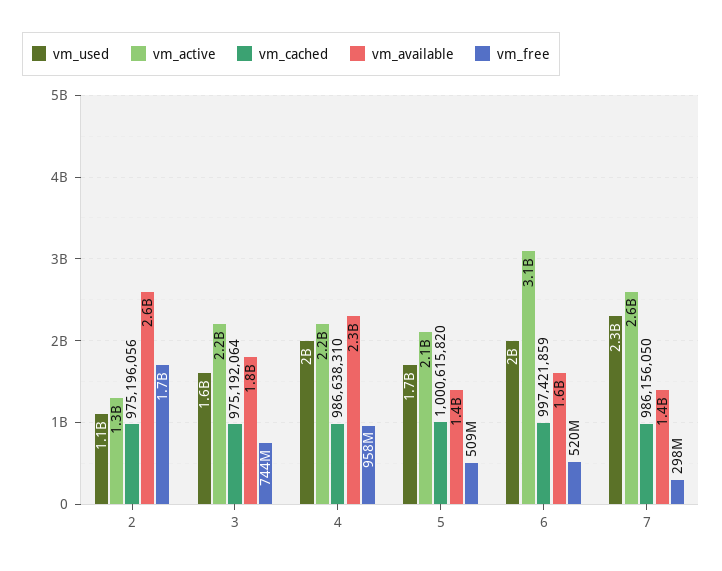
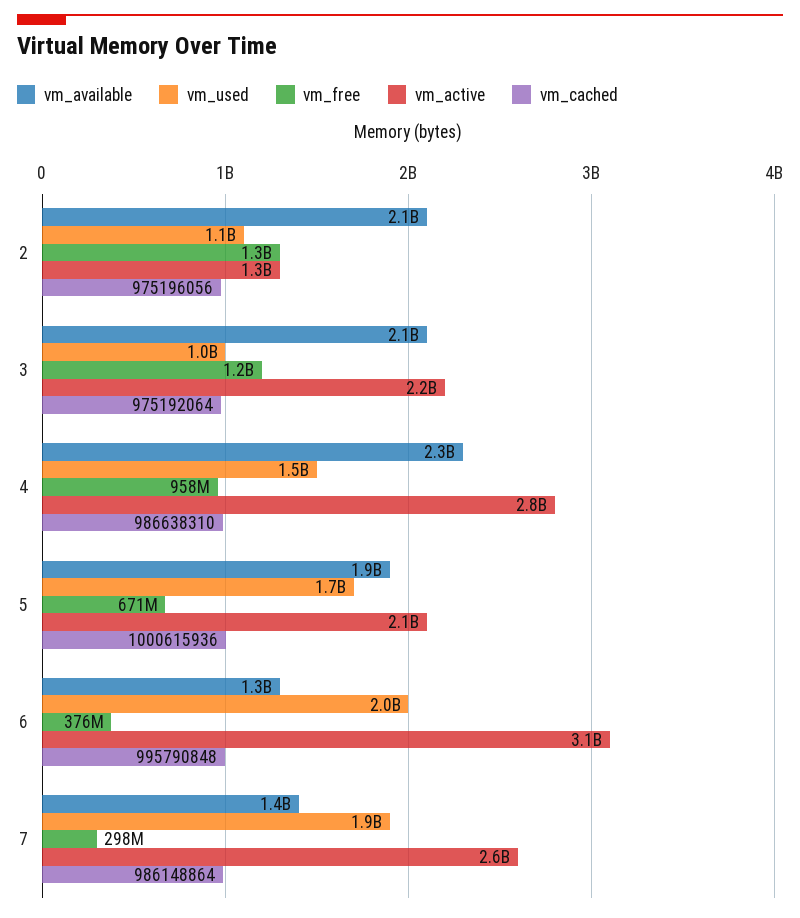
vm_available, 2: 2600000000 -> 2100000000
vm_free, 2: 1700000000 -> 1300000000
vm_used, 3: 1600000000 -> 1000000000
vm_available, 3: 1800000000 -> 2100000000
vm_free, 3: 744000000 -> 1200000000
vm_used, 4: 2000000000 -> 1500000000
vm_active, 4: 2200000000 -> 2800000000
vm_cached, 5: 1000615820 -> 1000615936
vm_available, 5: 1400000000 -> 1900000000
vm_free, 5: 509000000 -> 671000000
vm_cached, 6: 997421859 -> 995790848
vm_available, 6: 1600000000 -> 1300000000
vm_free, 6: 520000000 -> 376000000
vm_used, 7: 2300000000 -> 1900000000
vm_cached, 7: 986156050 -> 986148864

